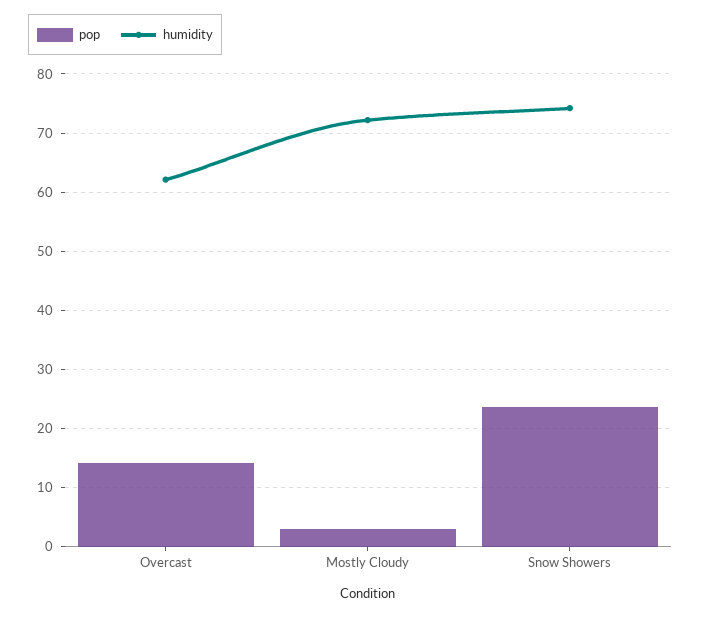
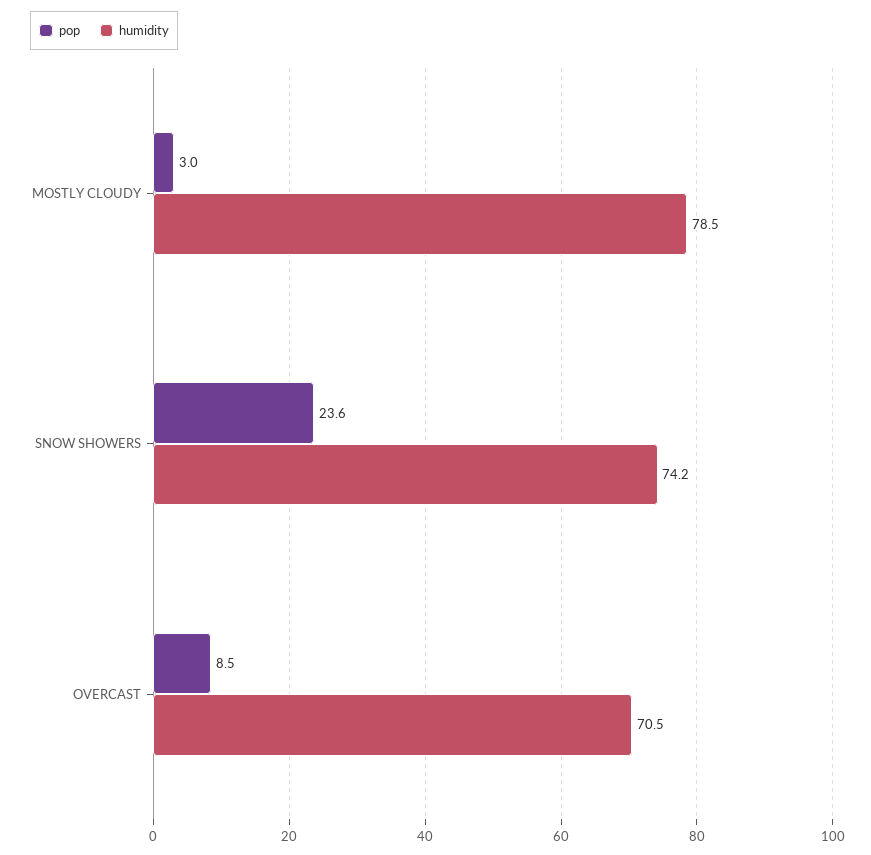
pop, Overcast: 14 -> 8.5
humidity, Overcast: 62 -> 70.5
humidity, Mostly Cloudy: 72 -> 78.5

